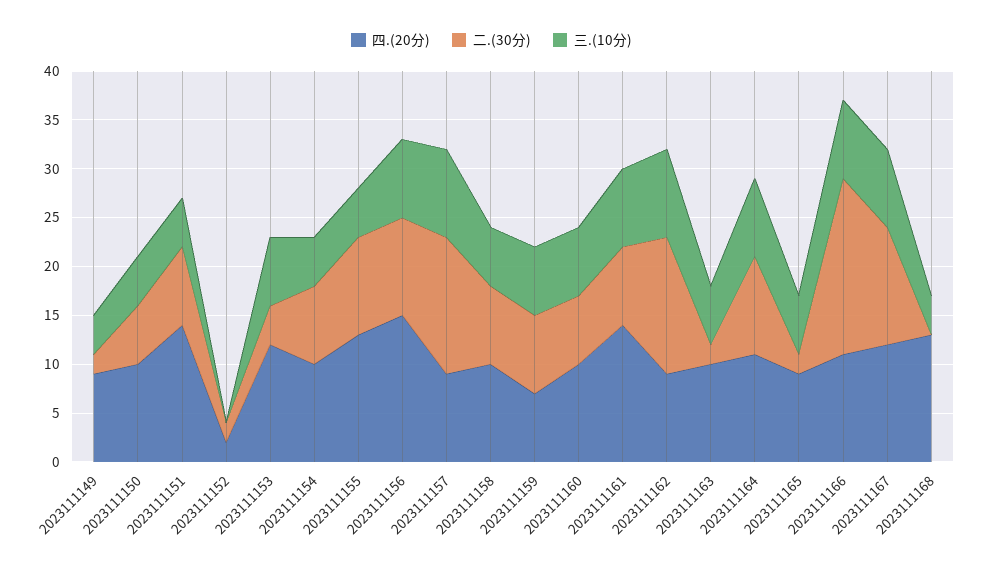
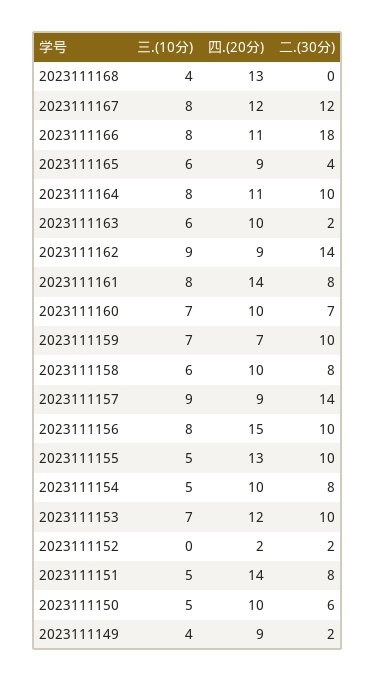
二.(30分), 2023111153: 4 -> 10
二.(30分), 2023111159: 8 -> 10
二.(30分), 2023111165: 2 -> 4

